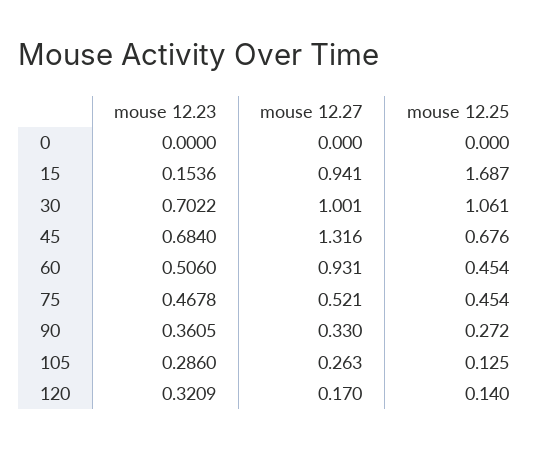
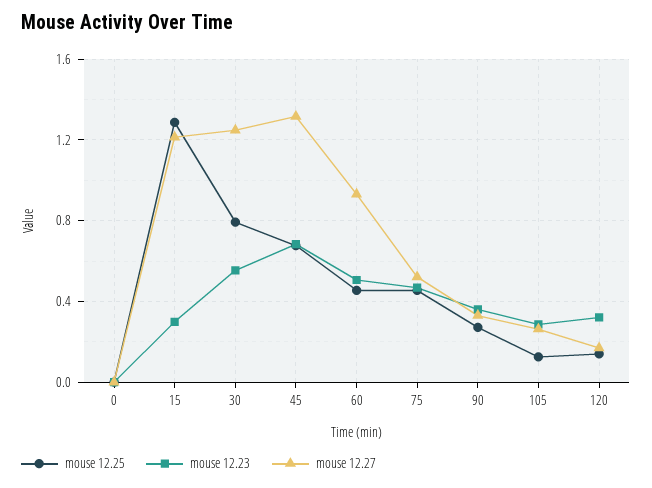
mouse 12.23, 15: 0.1536 -> 0.3
mouse 12.27, 15: 0.941 -> 1.2
mouse 12.25, 15: 1.687 -> 1.3
mouse 12.23, 30: 0.7022 -> 0.55
mouse 12.27, 30: 1.001 -> 1.25
mouse 12.25, 30: 1.061 -> 0.8

